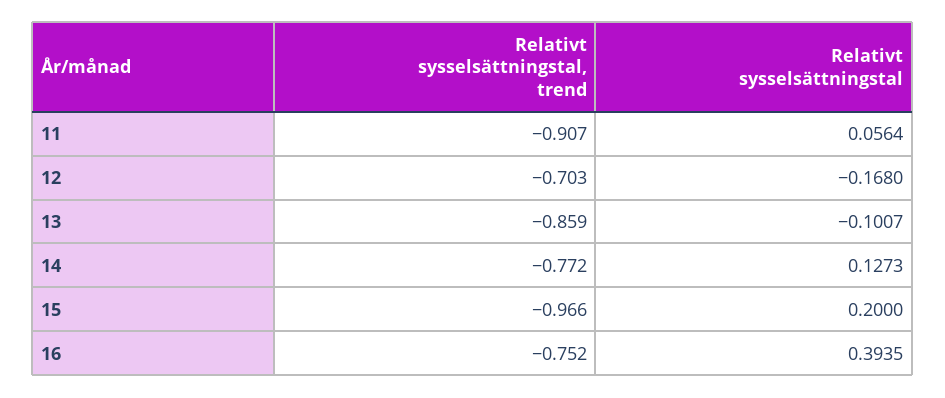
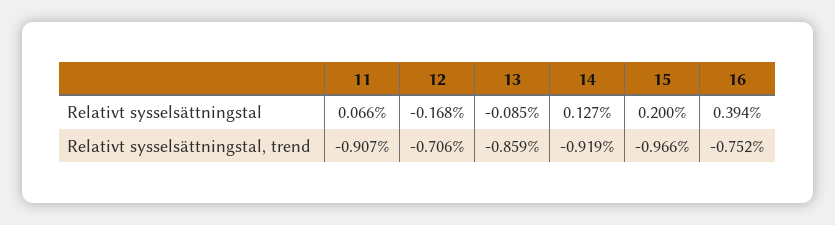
Relativt sysselsättningstal, 11: 0.0564 -> 0.066
Relativt sysselsättningstal, trend, 12: -0.703 -> -0.706
Relativt sysselsättningstal, 13: -0.1007 -> -0.085
Relativt sysselsättningstal, trend, 14: -0.772 -> -0.919

